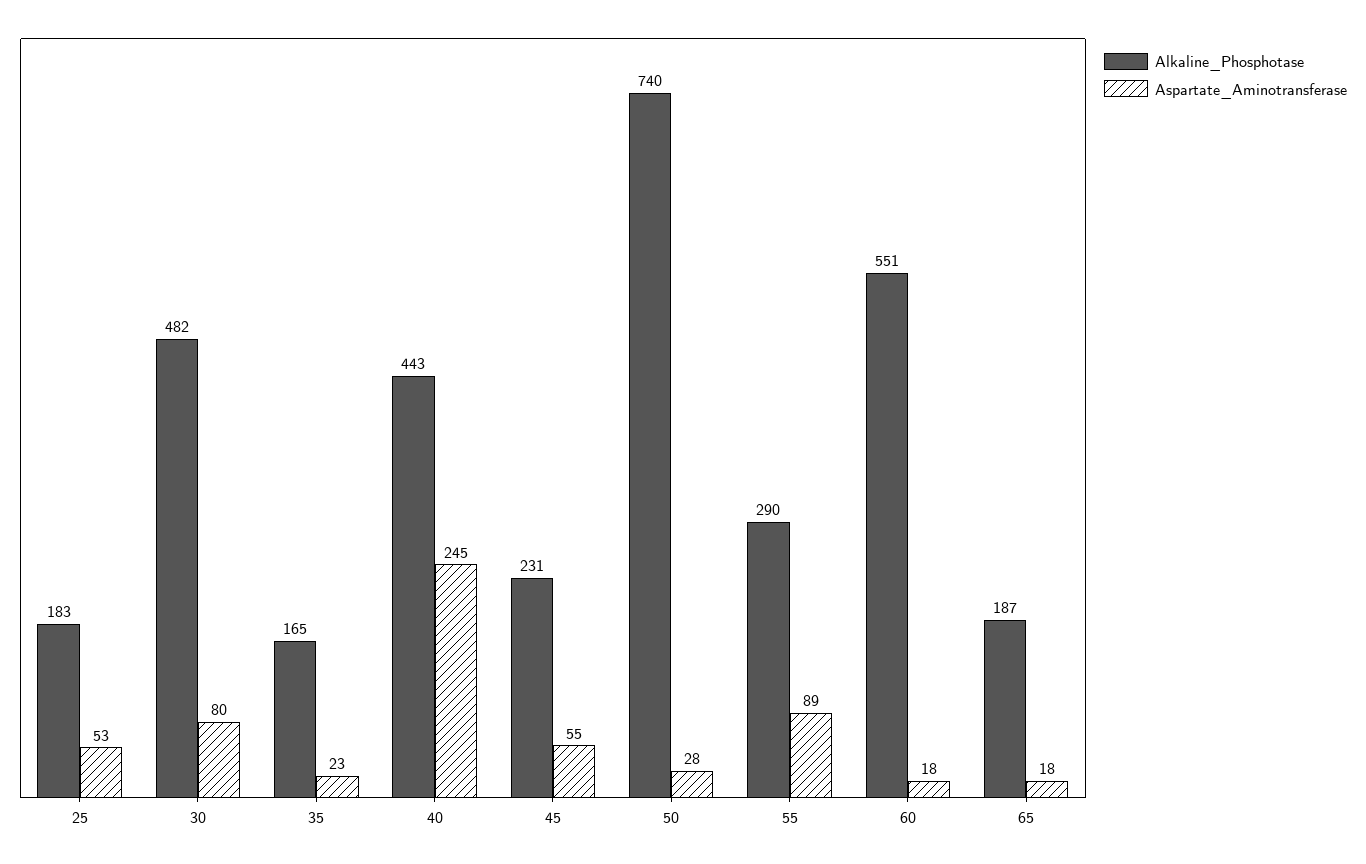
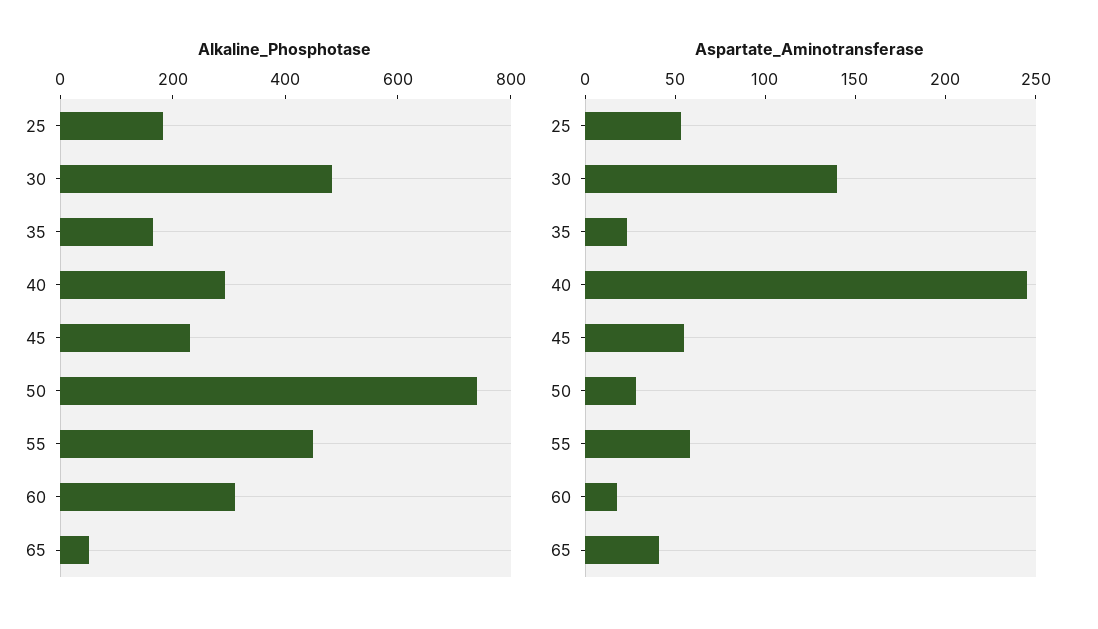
Aspartate_Aminotransferase, 30: 80 -> 140
Alkaline_Phosphotase, 40: 443 -> 300
Alkaline_Phosphotase, 55: 290 -> 450
Aspartate_Aminotransferase, 55: 89 -> 60
Alkaline_Phosphotase, 60: 551 -> 300
Alkaline_Phosphotase, 65: 187 -> 50
Aspartate_Aminotransferase, 65: 18 -> 40

